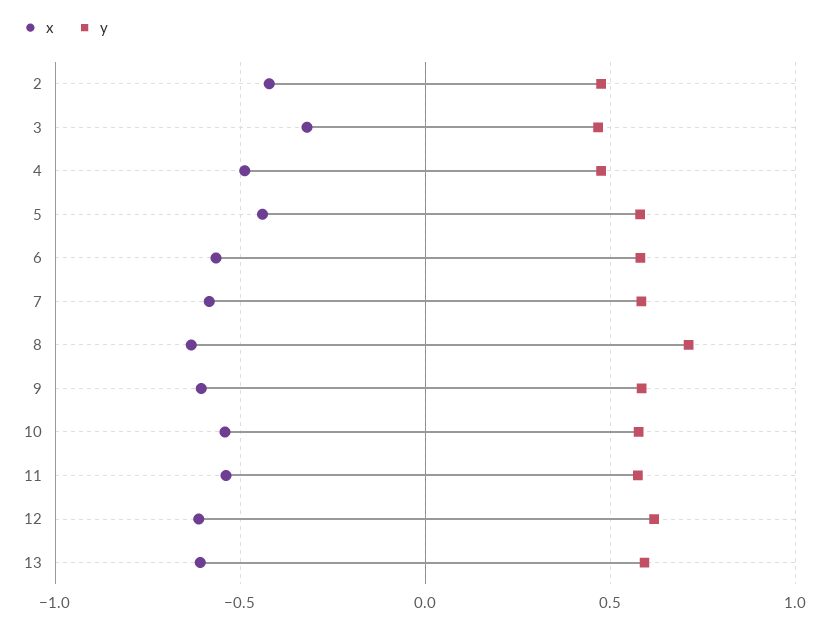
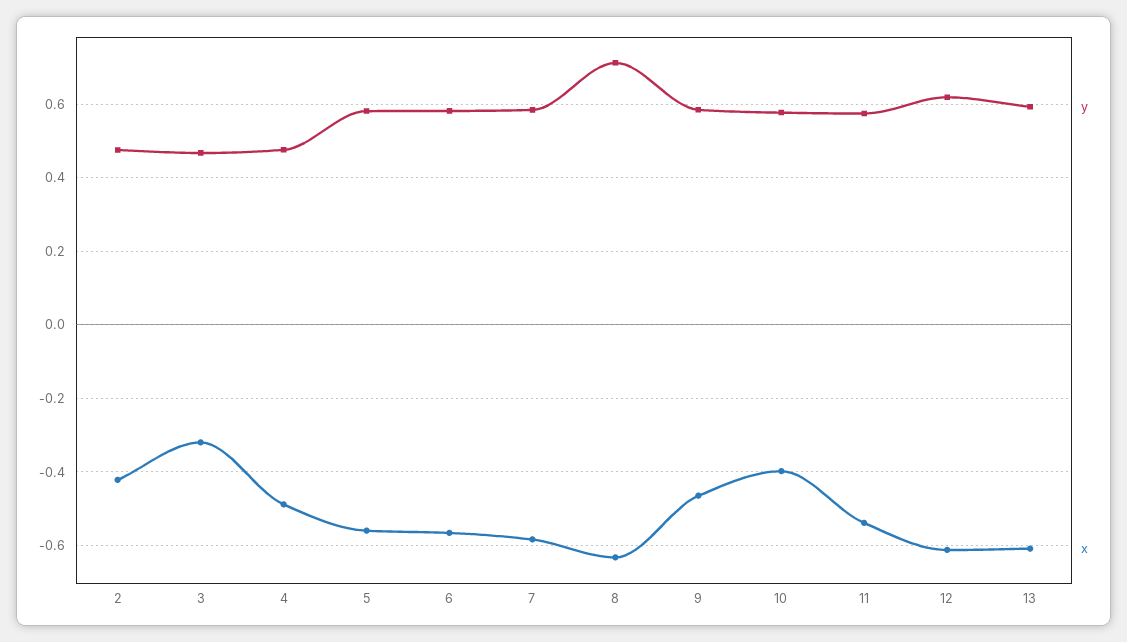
x, 5: -0.45 -> -0.56
x, 9: -0.6 -> -0.46
x, 10: -0.55 -> -0.4

